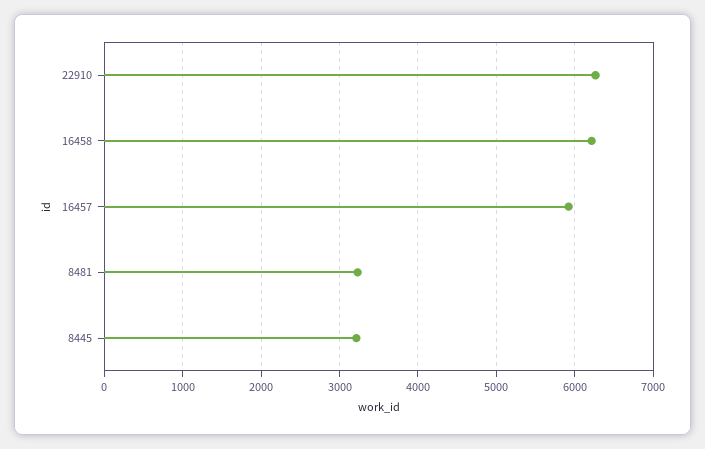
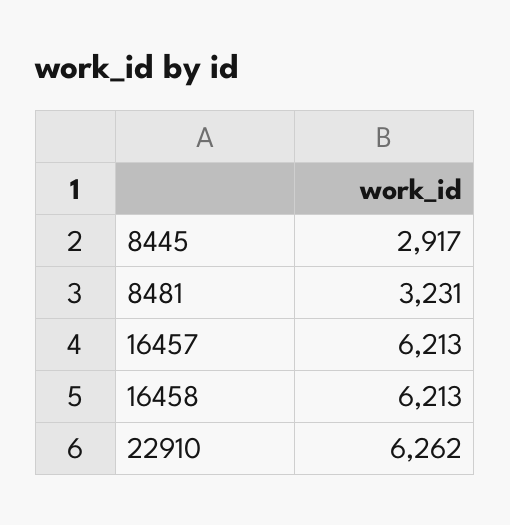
16457: 5900 -> 6213
8445: 3200 -> 2917

